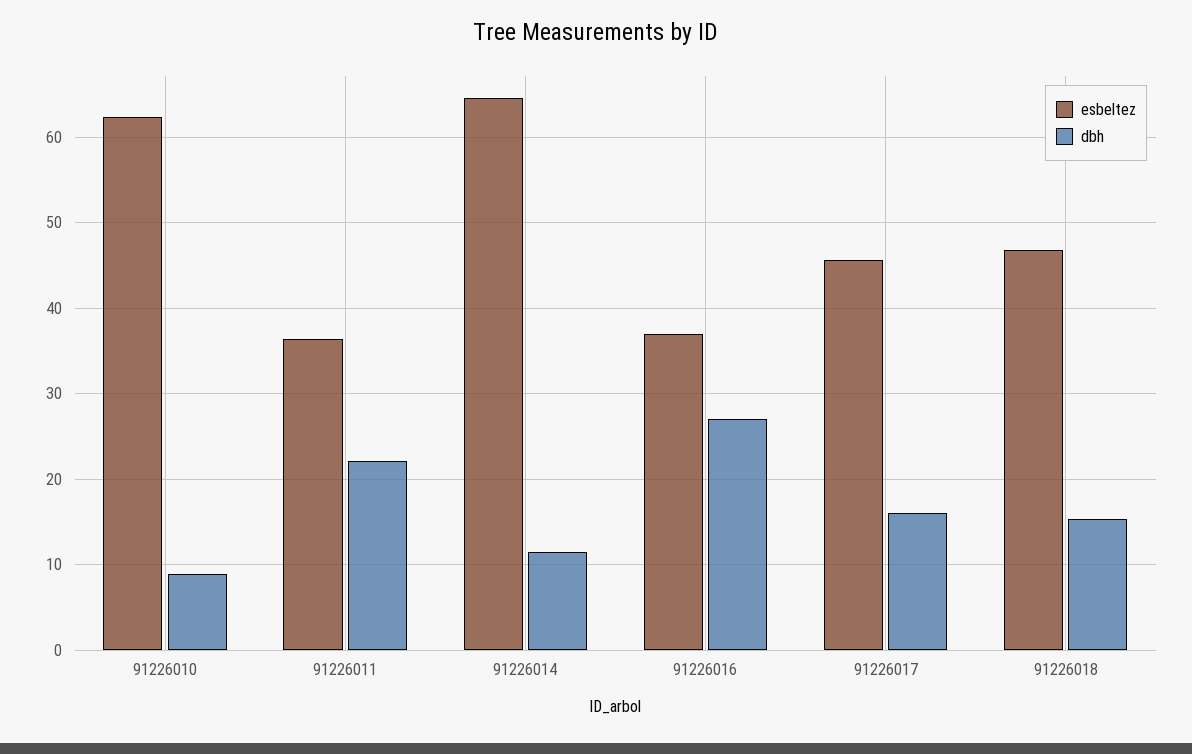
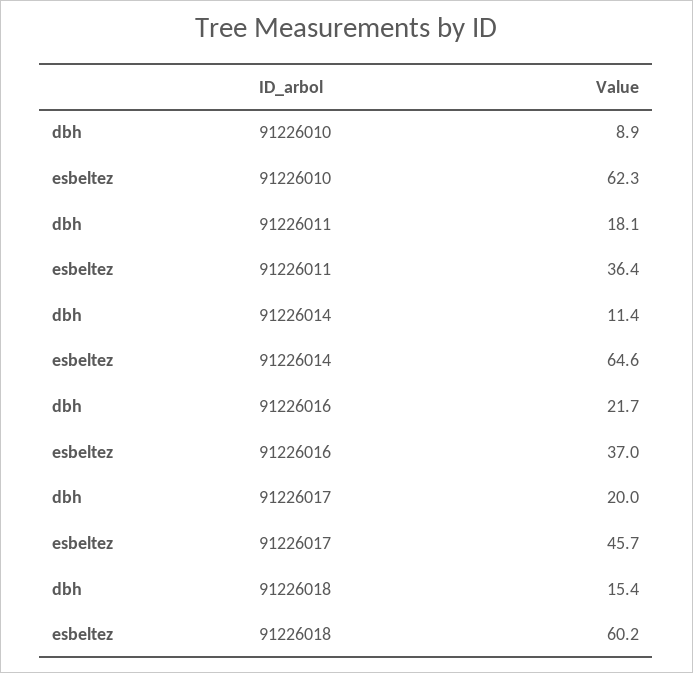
dbh, 91226011: 22 -> 18.1
dbh, 91226016: 27 -> 21.7
dbh, 91226017: 16 -> 20
esbeltez, 91226018: 47 -> 60.2

